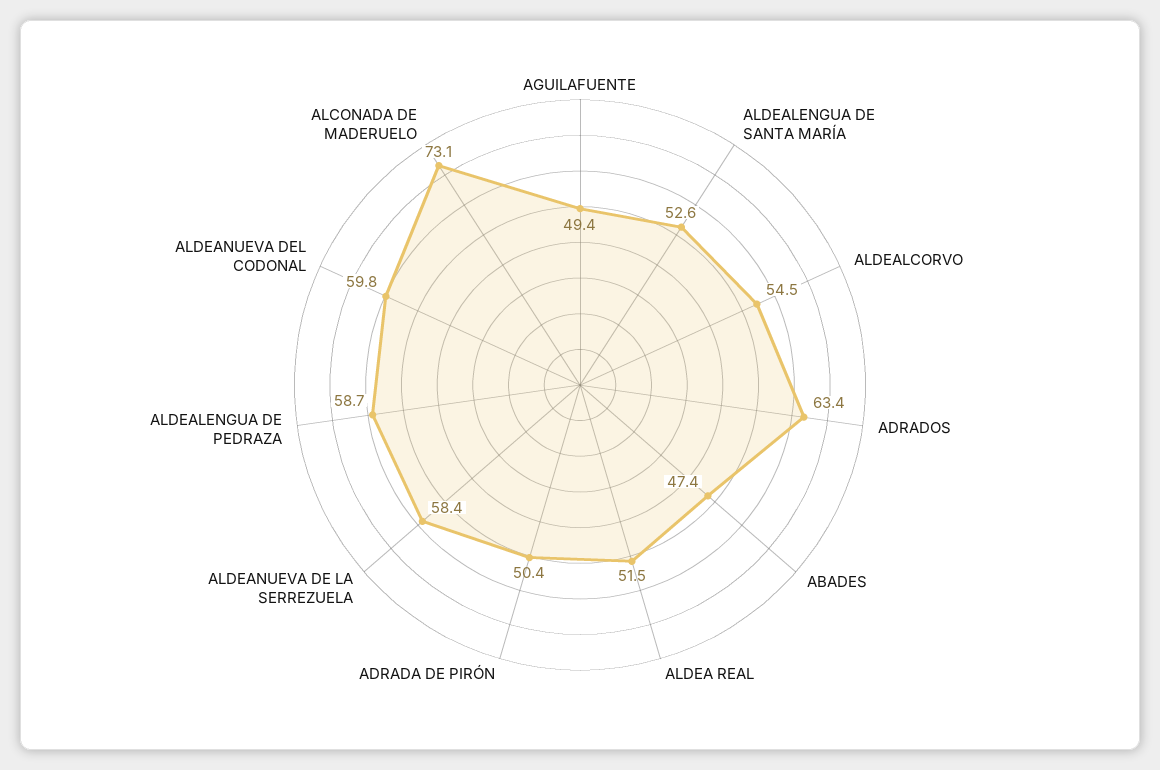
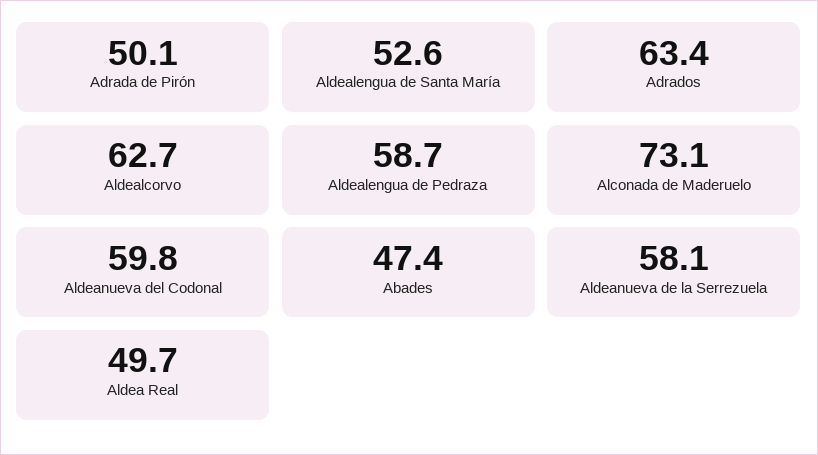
AGUILAFUENTE: 49.4 -> none
ALDEALCORVO: 54.5 -> 62.7
ALDEA REAL: 51.5 -> 49.7
ADRADA DE PIRÓN: 50.4 -> 50.1
ALDEANUEVA DE LA SERREZUELA: 58.4 -> 58.1

